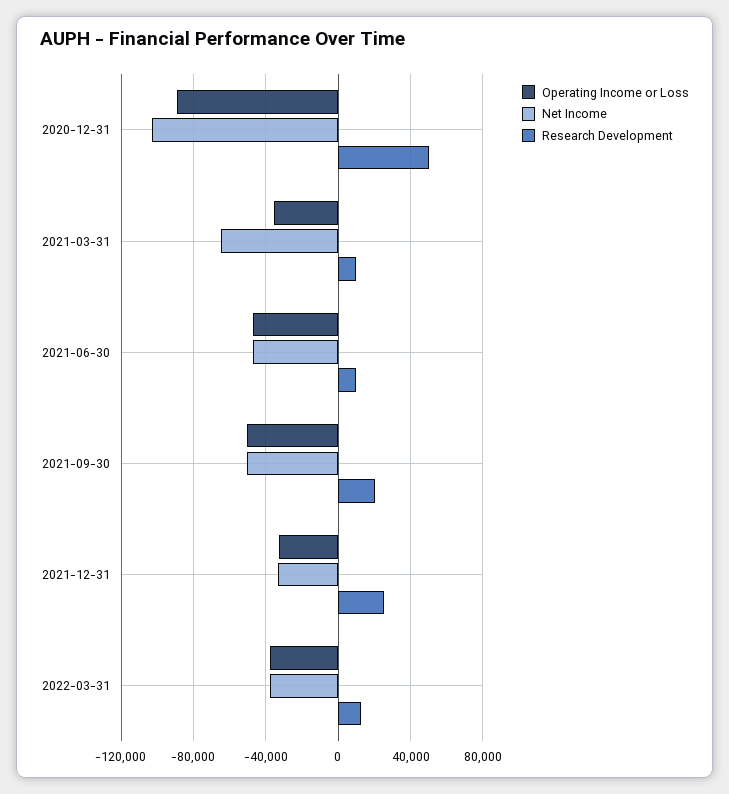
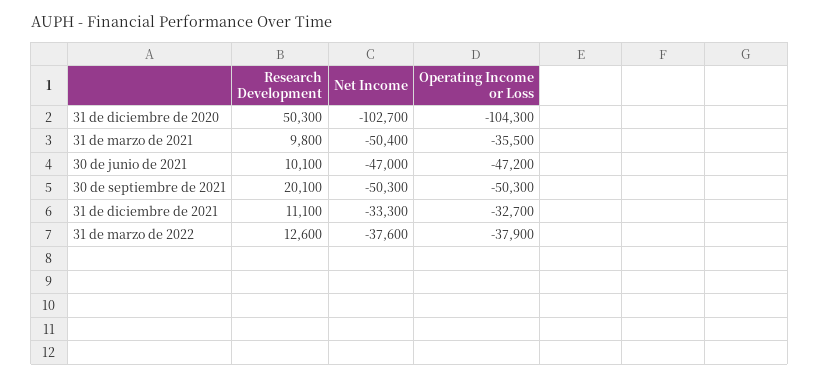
Operating Income or Loss, 2020-12-31: -90000 -> -104300
Net Income, 2021-03-31: -65000 -> -50400
Research Development, 2021-12-31: 25000 -> 11100

